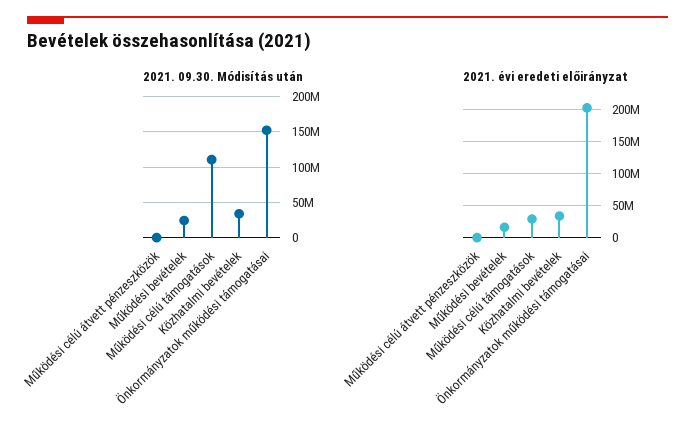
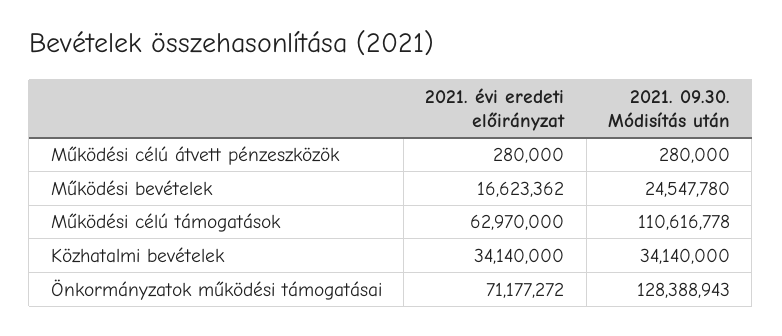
2021. 09.30. Módisítás után, Önkormányzatok működési támogatásai: 150000000 -> 128388943
2021. évi eredeti előirányzat, Működési célú támogatások: 30000000 -> 62970000
2021. évi eredeti előirányzat, Önkormányzatok működési támogatásai: 200000000 -> 71177272

